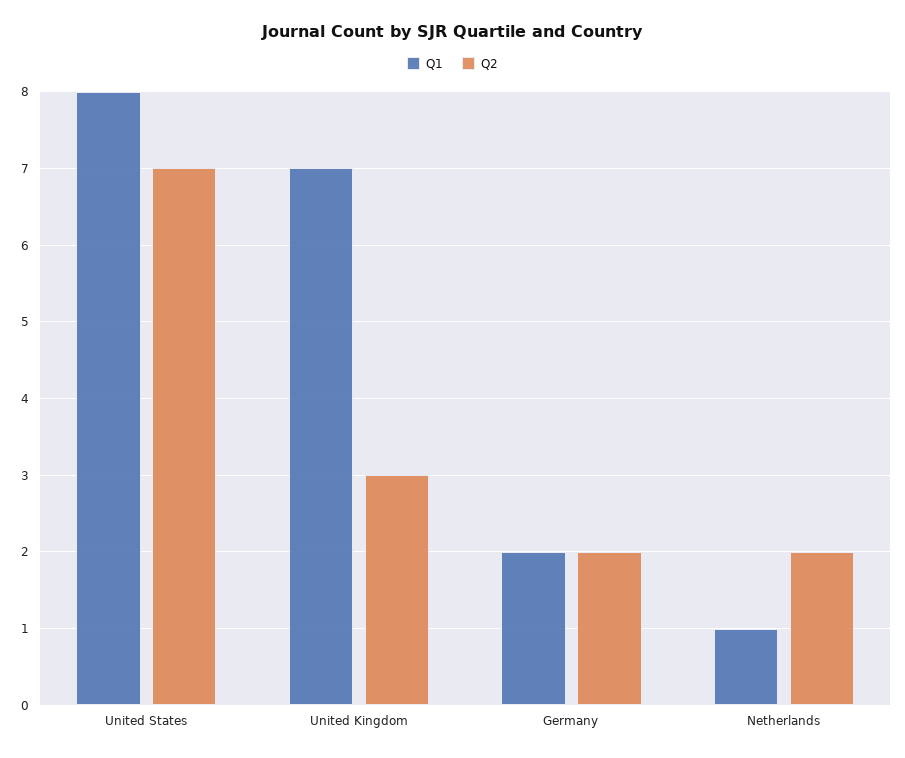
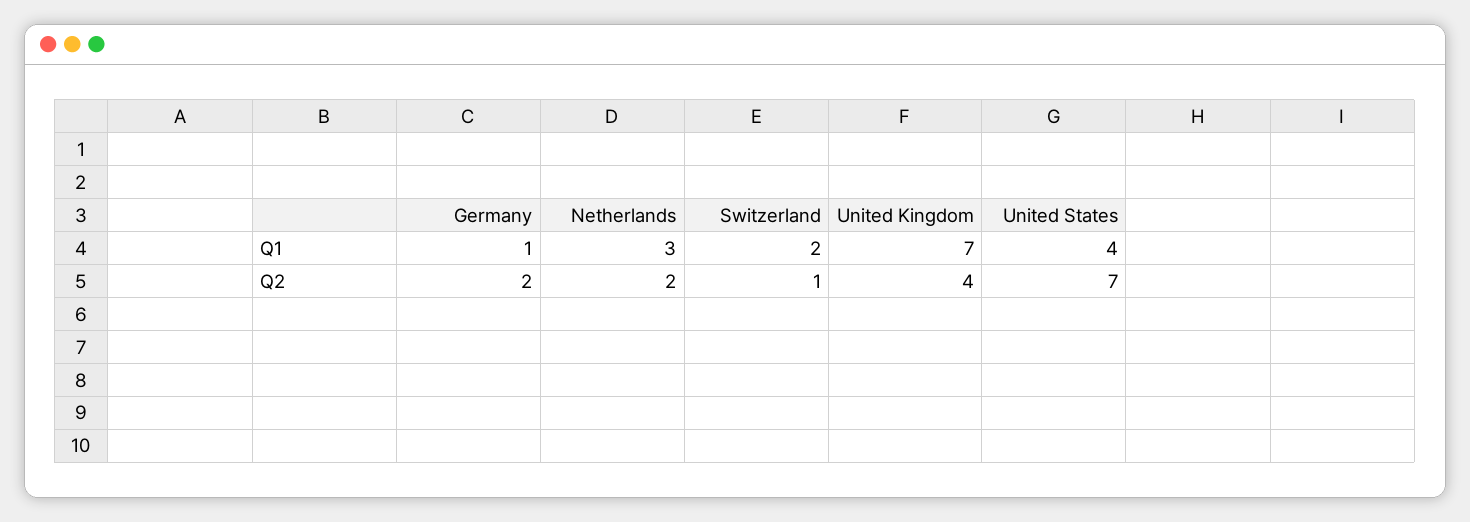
Q1, United States: 8 -> 4
Q2, United Kingdom: 3 -> 4
Q1, Germany: 2 -> 1
Q1, Netherlands: 1 -> 3
Q1, Switzerland: none -> 2
Q2, Switzerland: none -> 1

